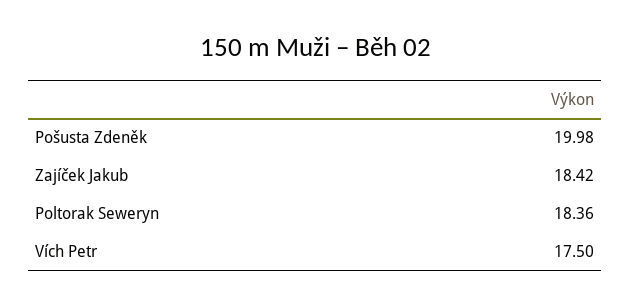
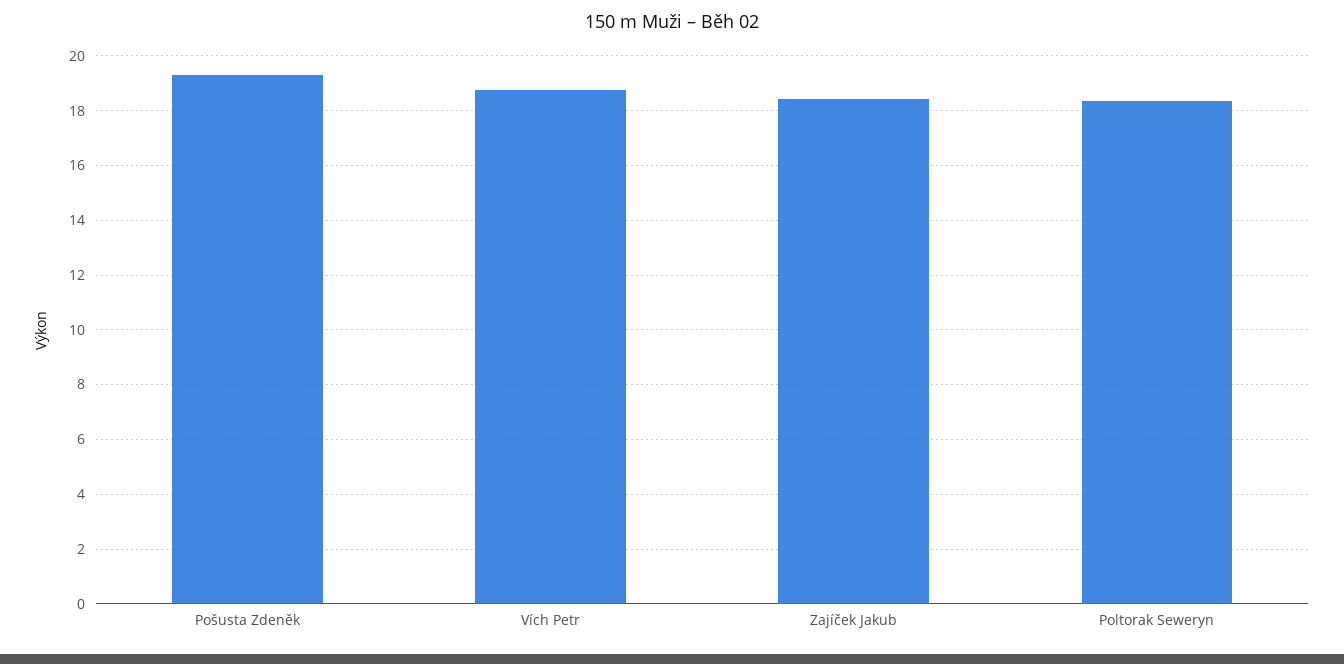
Pošusta Zdeněk: 19.98 -> 19.25
Vích Petr: 17.5 -> 18.75

